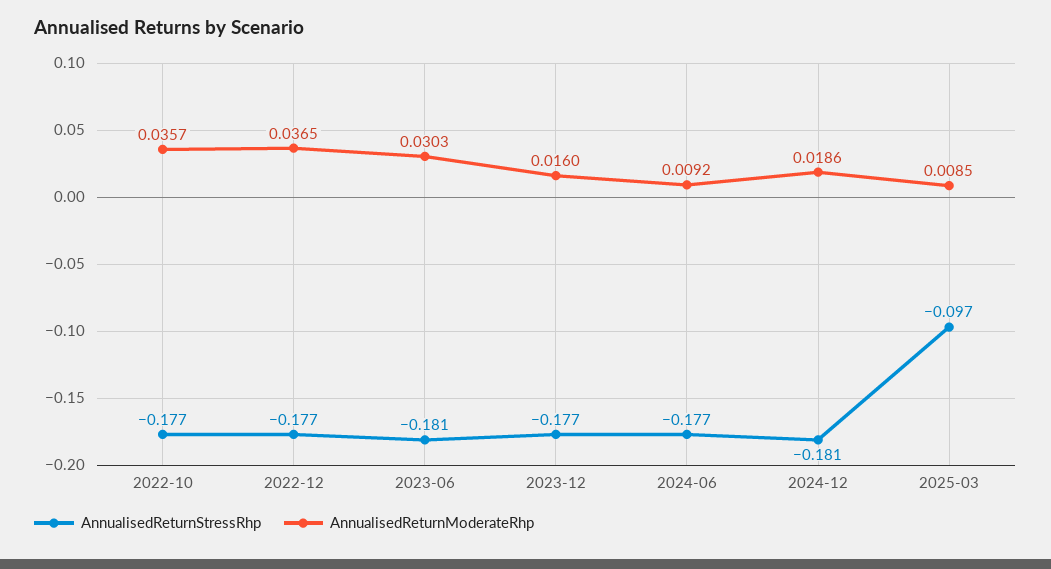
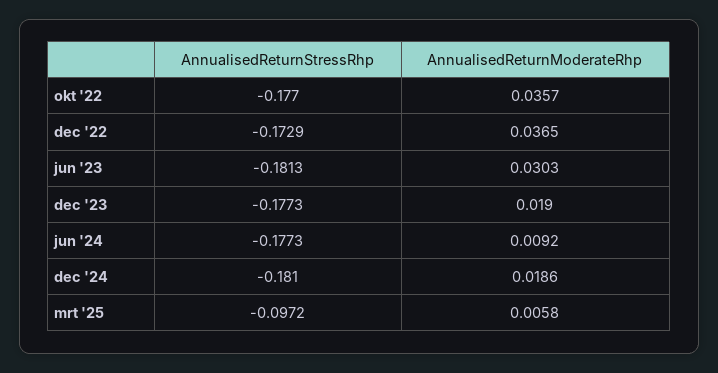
AnnualisedReturnStressRhp, 2022-12: -0.177 -> -0.1729
AnnualisedReturnModerateRhp, 2023-12: 0.016 -> 0.019
AnnualisedReturnModerateRhp, 2025-03: 0.0085 -> 0.0058

